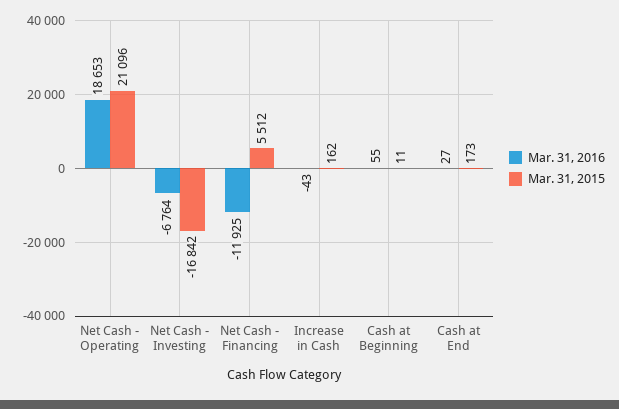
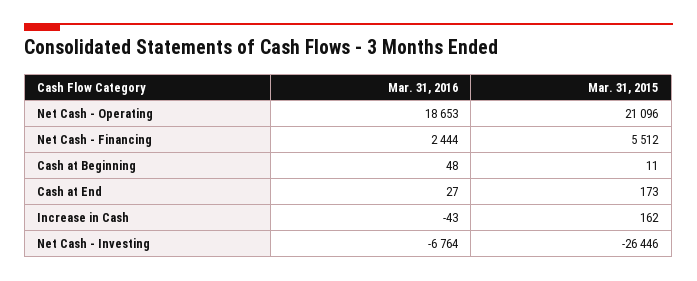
Mar. 31, 2015, Net Cash - Investing: -16842 -> -26446
Mar. 31, 2016, Net Cash - Financing: -11925 -> 2444
Mar. 31, 2016, Cash at Beginning: 55 -> 48

